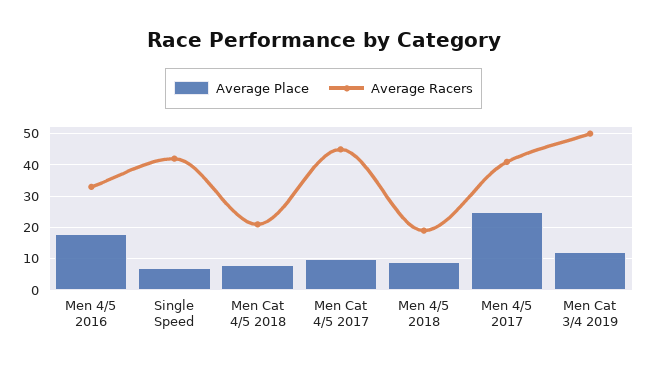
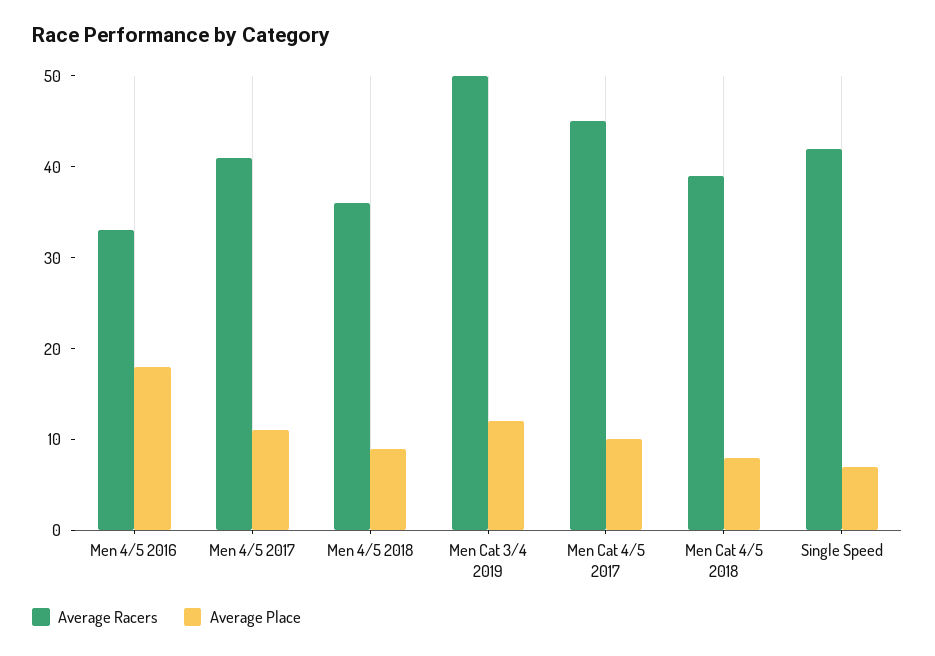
Average Racers, Men Cat 4/5 2018: 20 -> 39
Average Racers, Men 4/5 2018: 20 -> 36
Average Place, Men 4/5 2017: 25 -> 11

